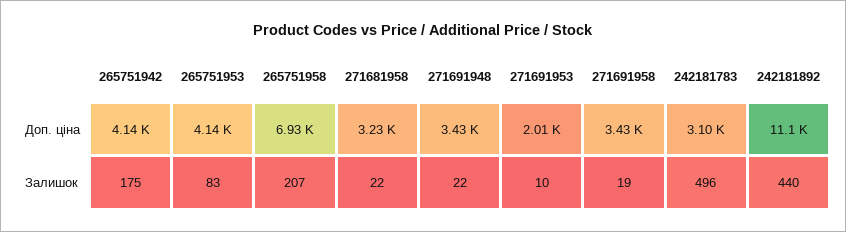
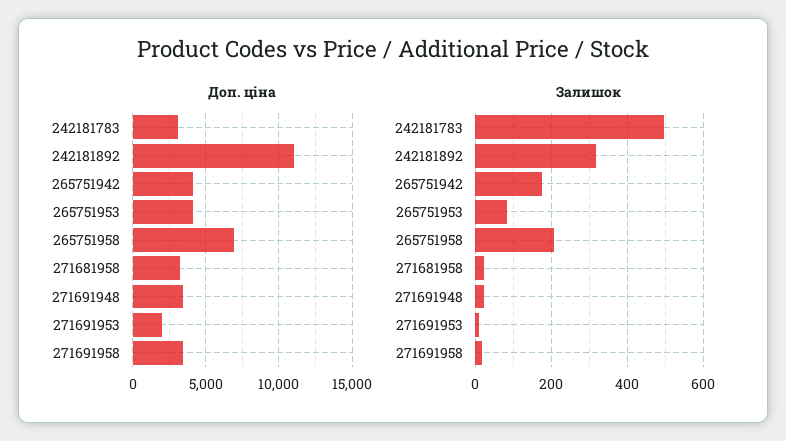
Залишок, 242181892: 440 -> 320

